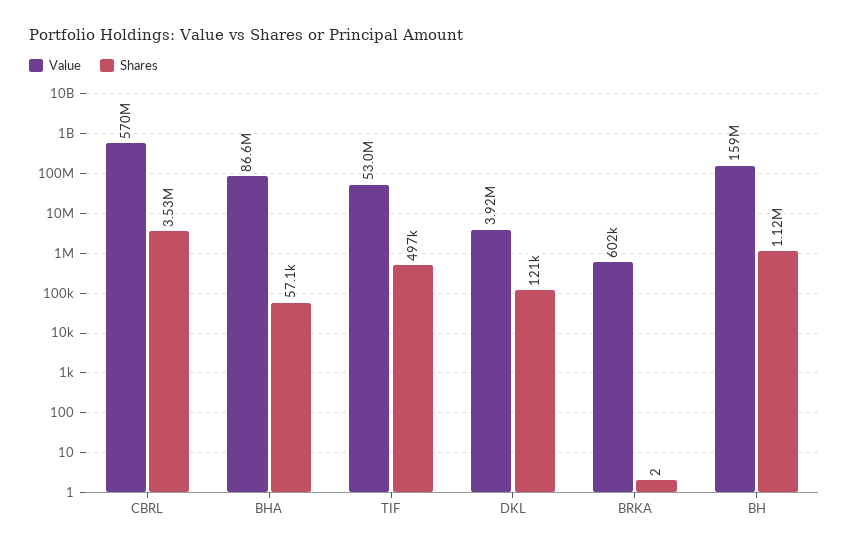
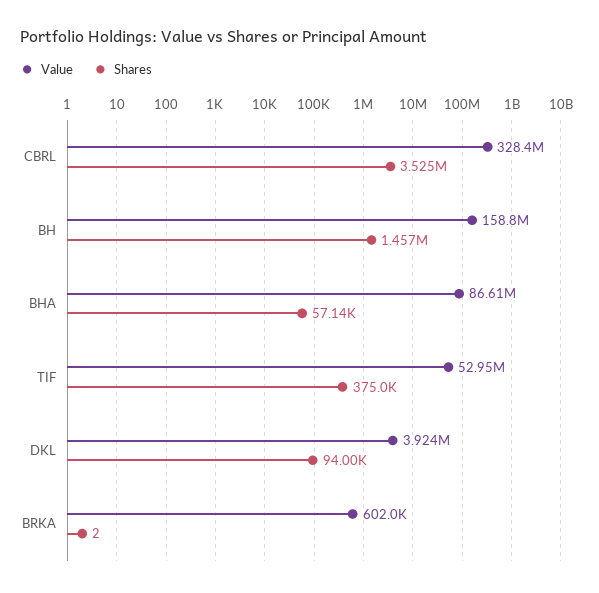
Value, CBRL: 570000000 -> 328400000
Shares, TIF: 497000 -> 375000
Shares, DKL: 121000 -> 94000
Shares, BH: 1120000 -> 1457000

